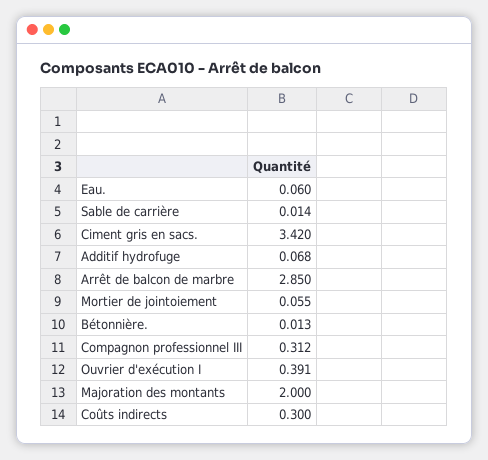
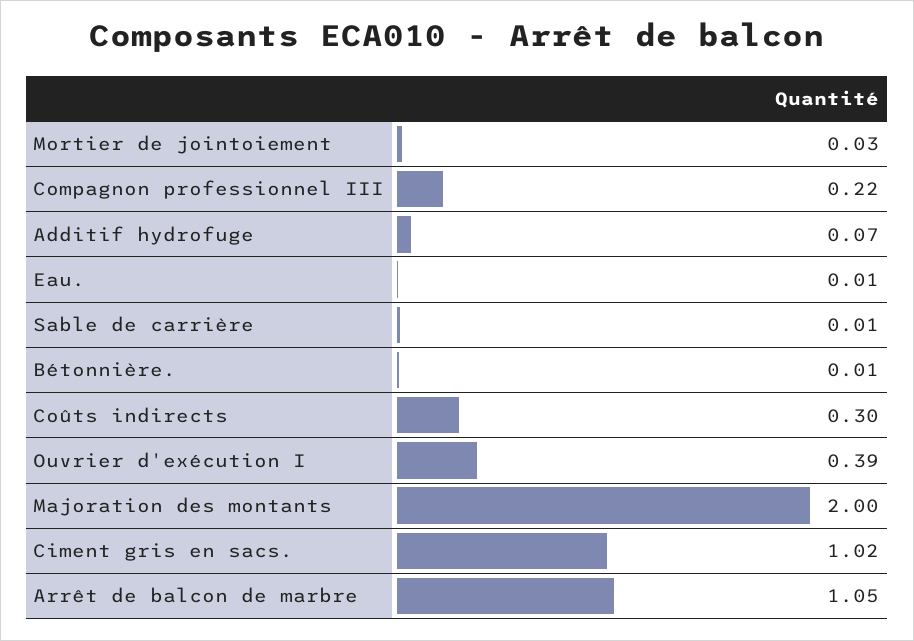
Eau.: 0.06 -> 0.01
Ciment gris en sacs.: 3.42 -> 1.02
Arrêt de balcon de marbre: 2.85 -> 1.05
Mortier de jointoiement: 0.055 -> 0.03
Compagnon professionnel III: 0.312 -> 0.22

